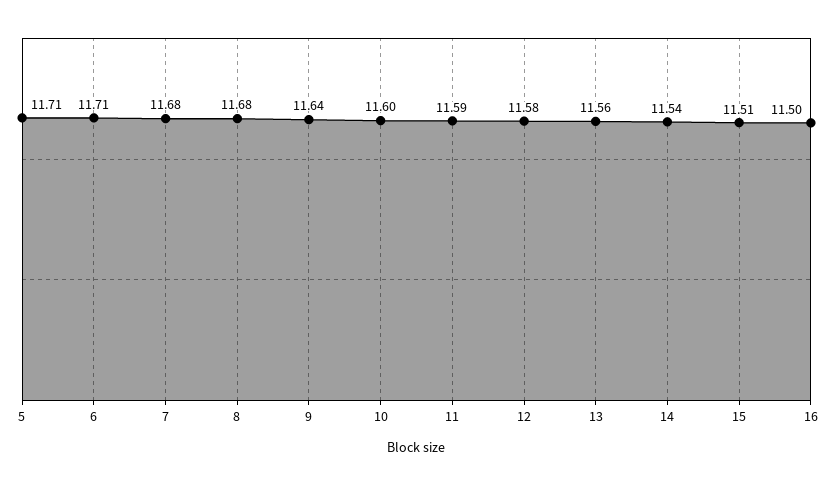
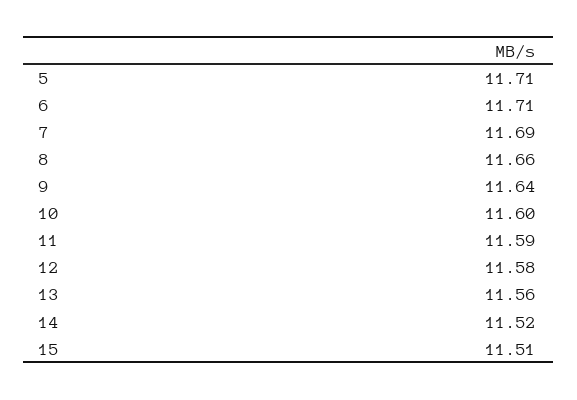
7: 11.68 -> 11.69
8: 11.68 -> 11.66
14: 11.54 -> 11.52
16: 11.5 -> none

